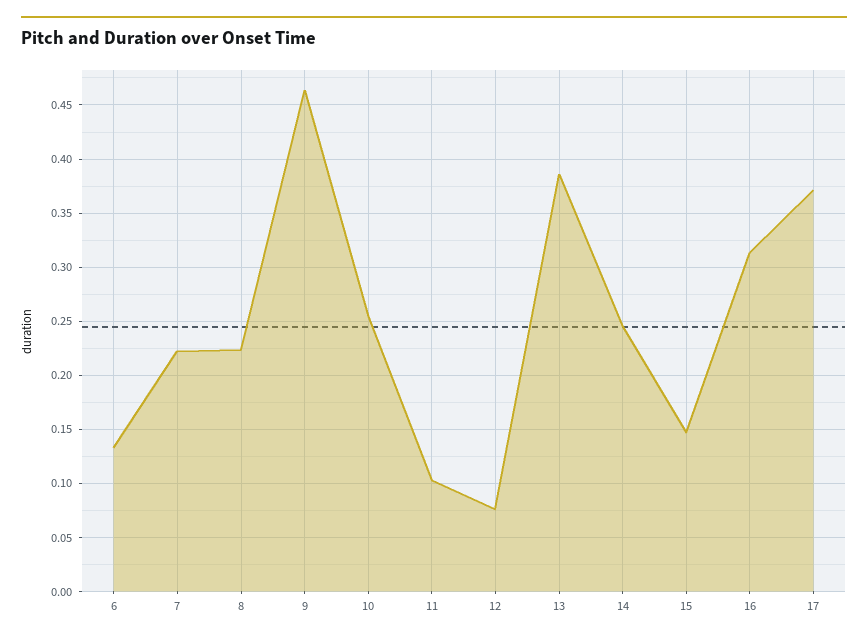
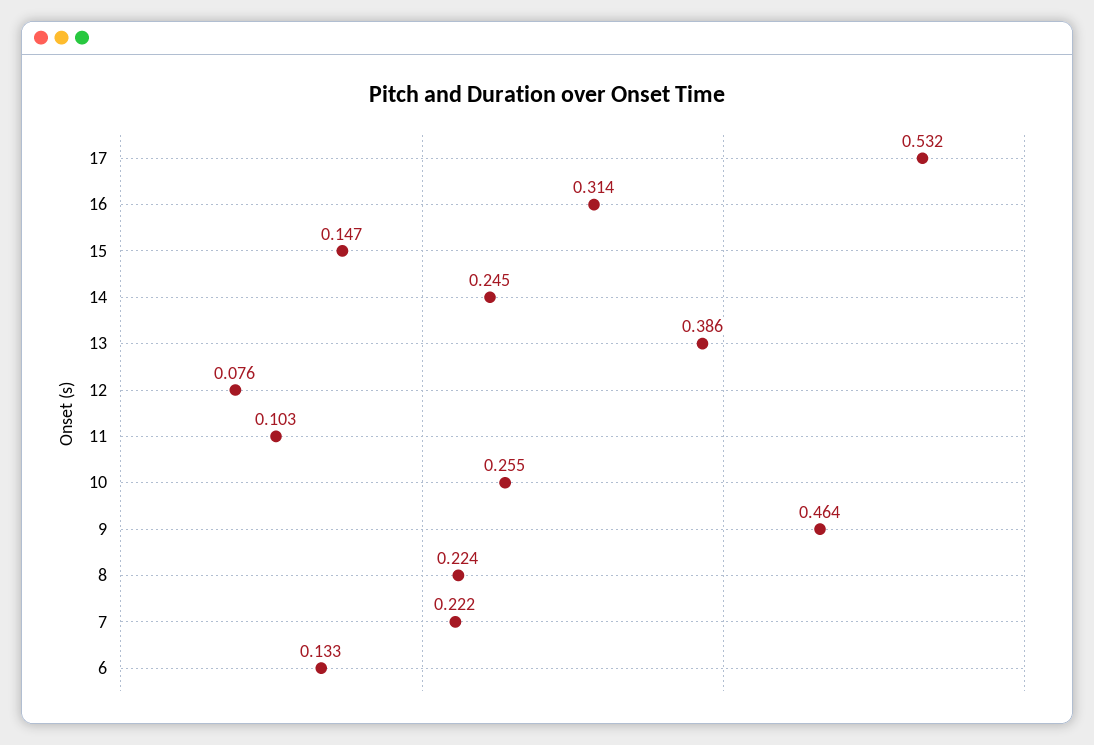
17: 0.37 -> 0.532

